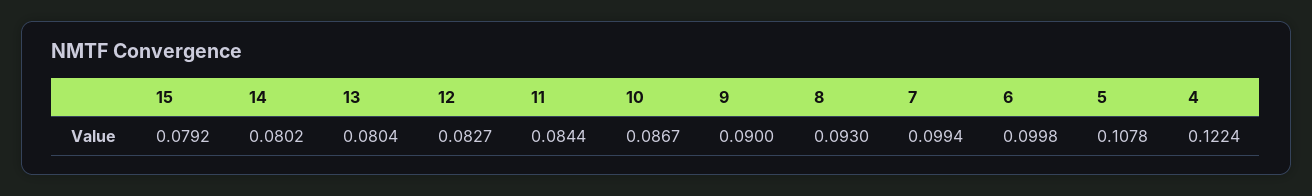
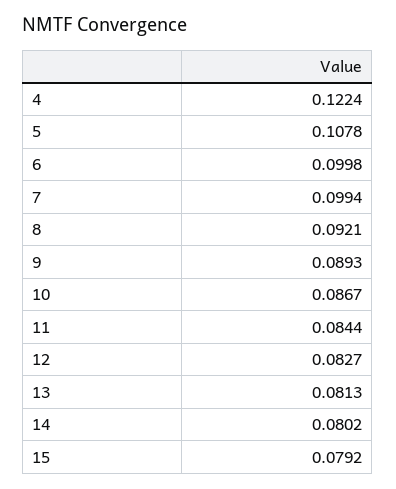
13: 0.0804 -> 0.0813
9: 0.09 -> 0.0893
8: 0.093 -> 0.0921

